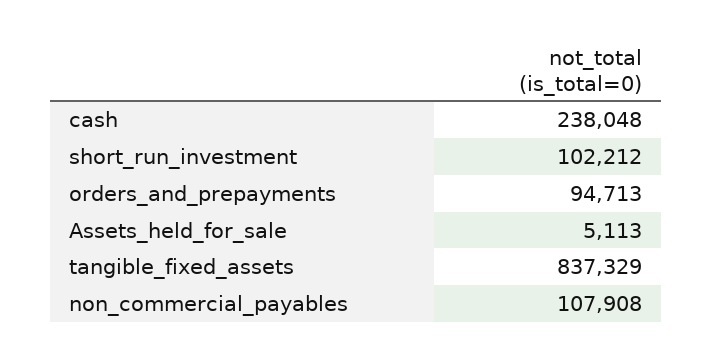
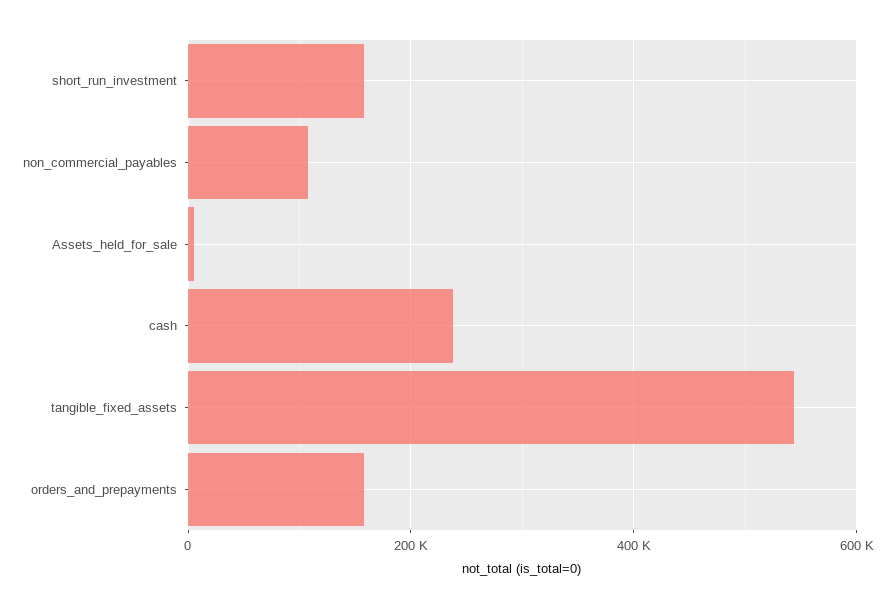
short_run_investment: 102212 -> 160000
orders_and_prepayments: 94713 -> 160000
tangible_fixed_assets: 837329 -> 540000

